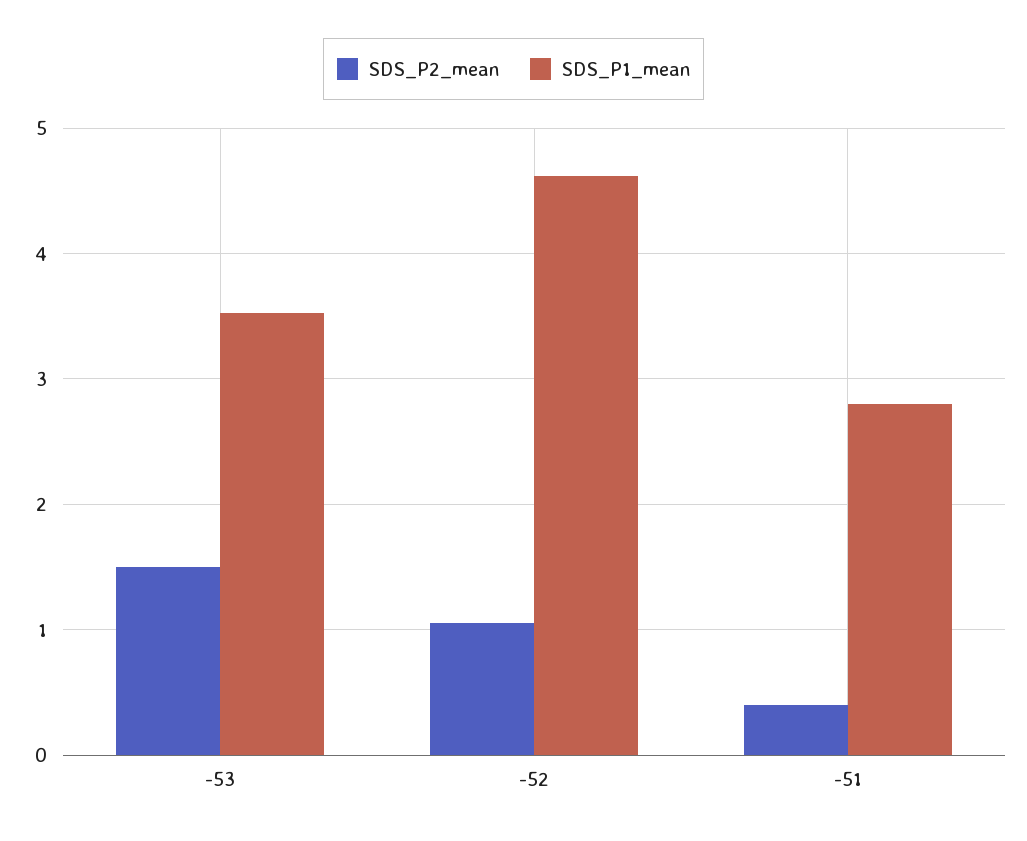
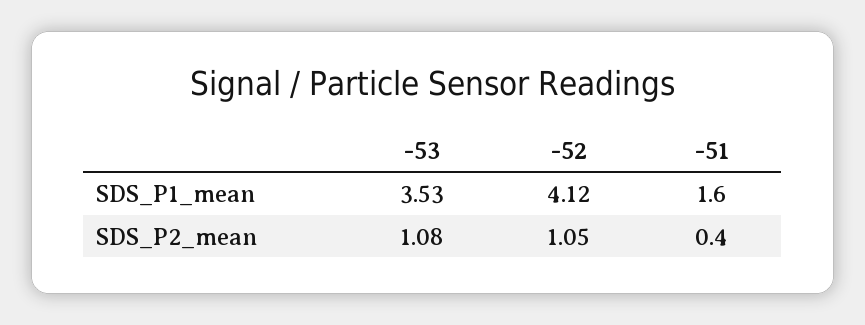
SDS_P2_mean, -53: 1.5 -> 1.08
SDS_P1_mean, -52: 4.6 -> 4.12
SDS_P1_mean, -51: 2.8 -> 1.6

